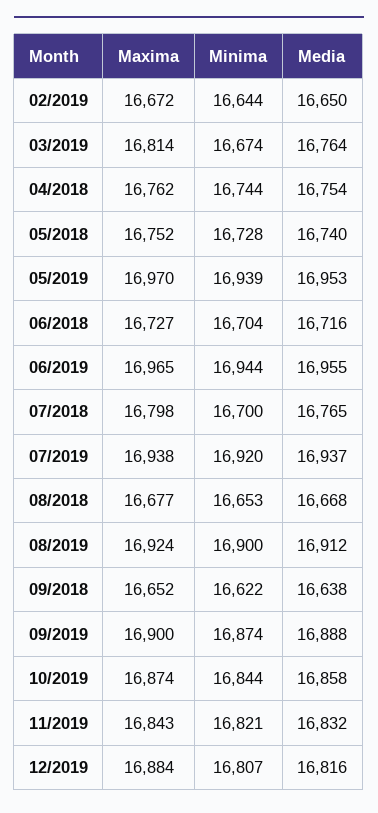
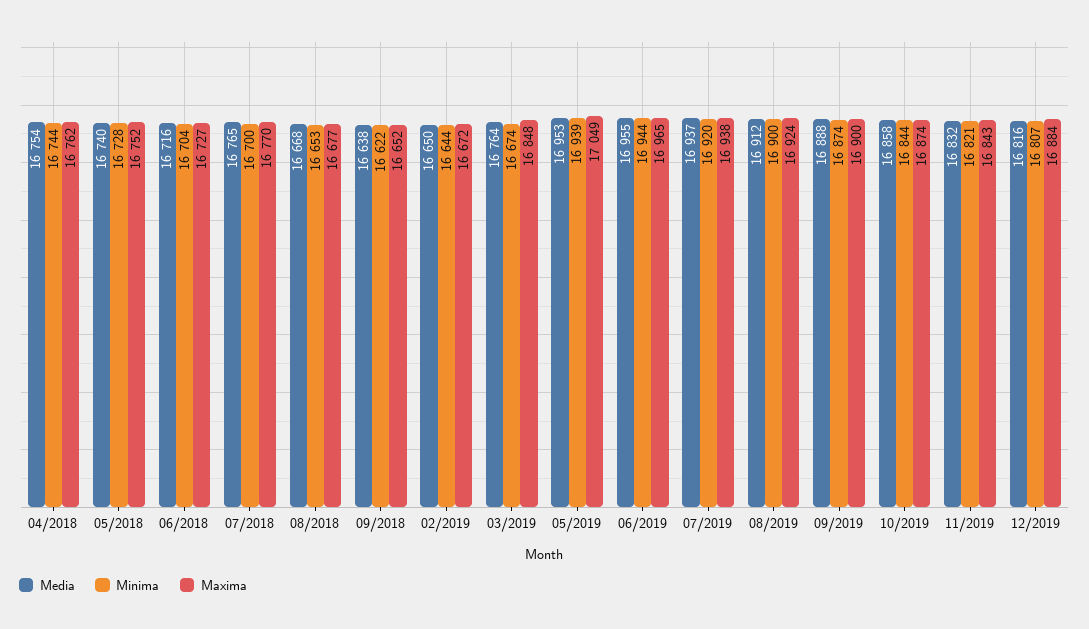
Maxima, 03/2019: 16814 -> 16848
Maxima, 05/2019: 16970 -> 17049
Maxima, 07/2018: 16798 -> 16770

